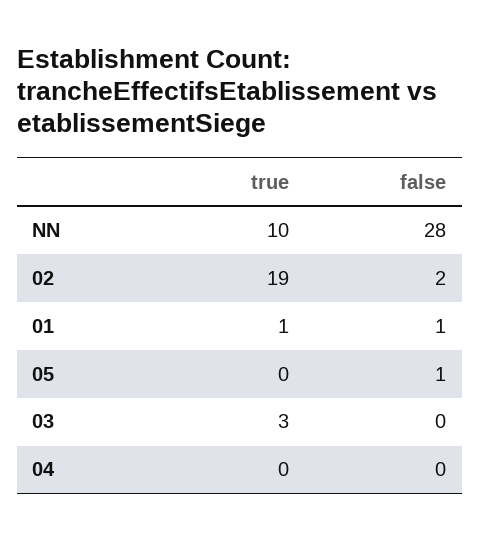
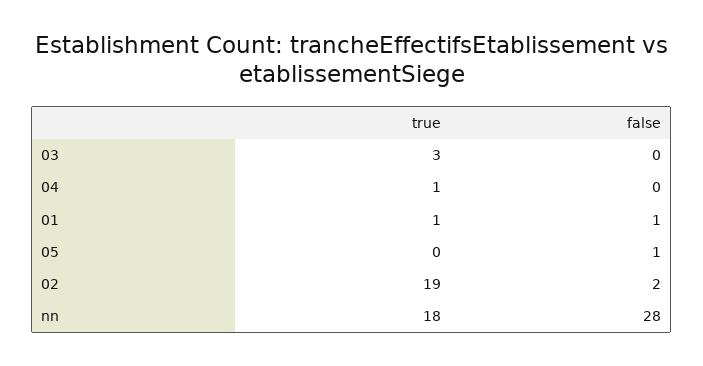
true, NN: 10 -> 18
true, 04: 0 -> 1

